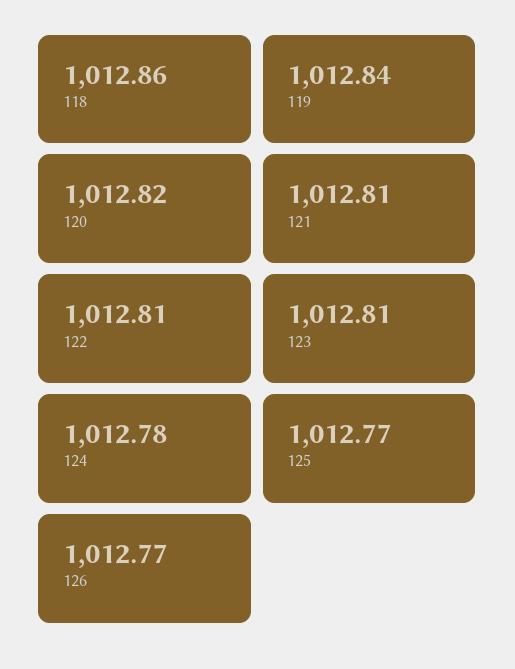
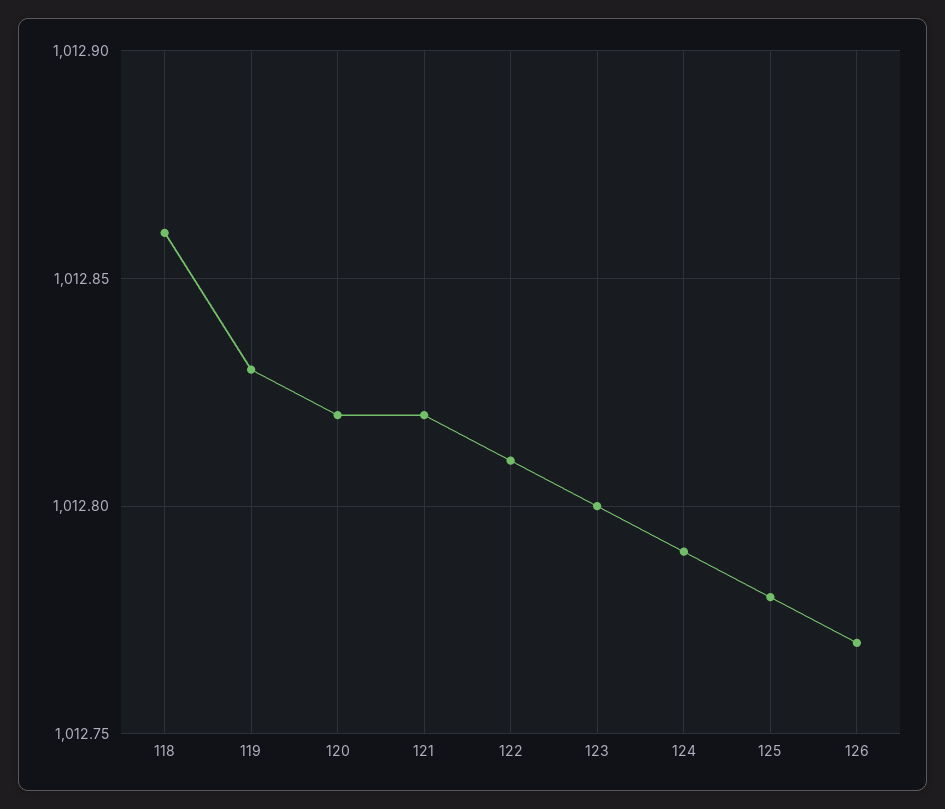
119: 1012.84 -> 1012.83
121: 1012.81 -> 1012.82
123: 1012.81 -> 1012.8
124: 1012.78 -> 1012.79
125: 1012.77 -> 1012.78

